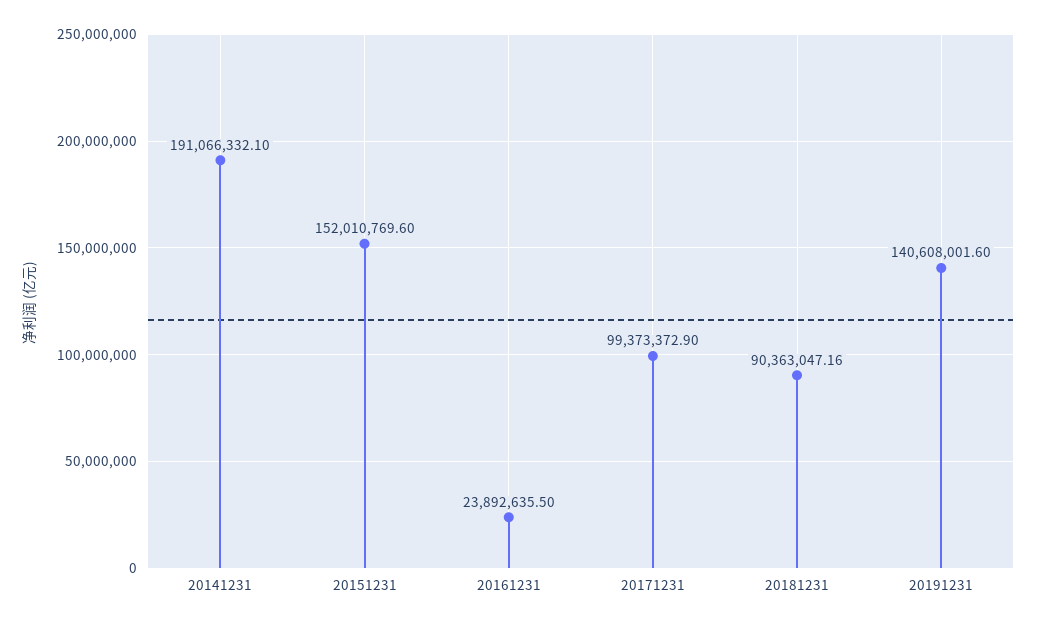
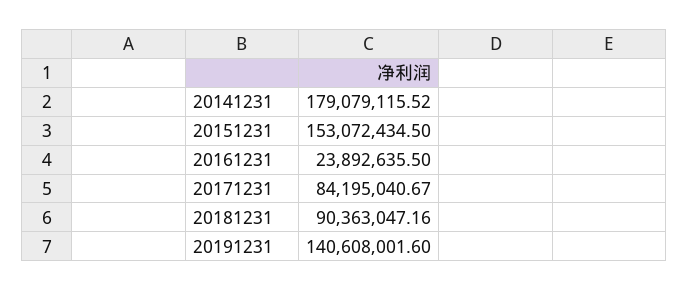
20141231: 191066332.1 -> 179079115.52
20151231: 152010769.6 -> 153072434.5
20171231: 99373372.9 -> 84195040.67

